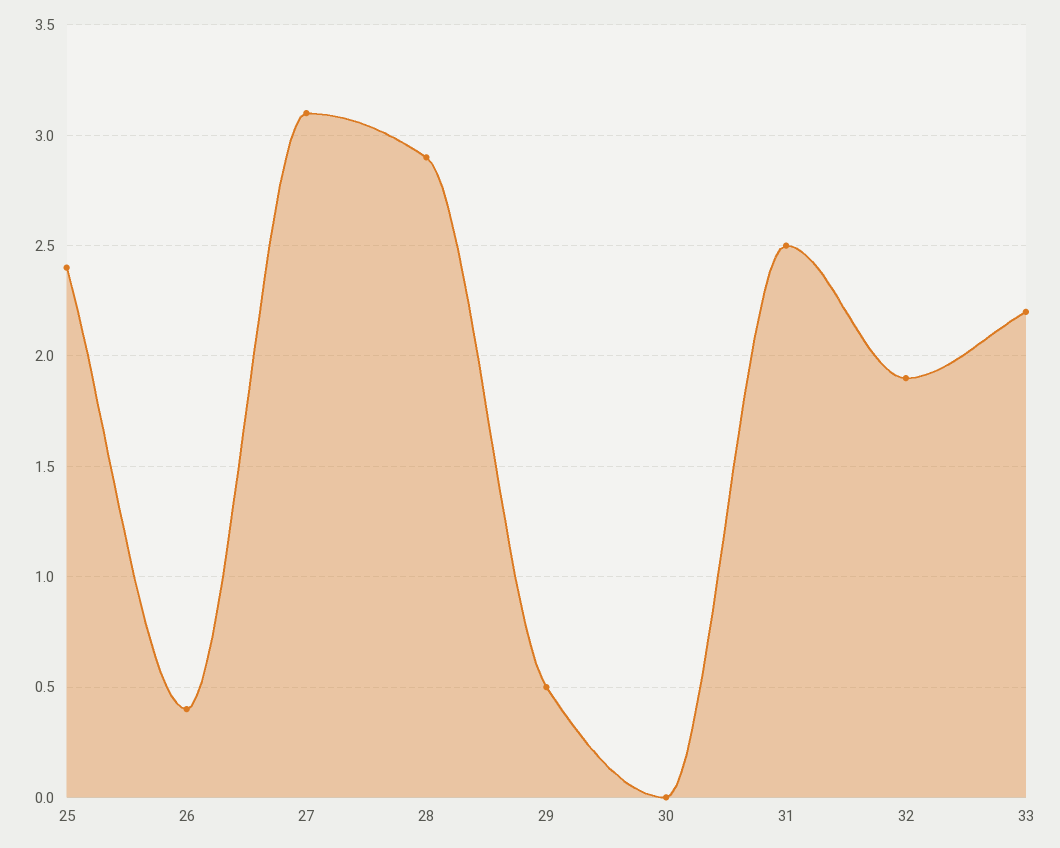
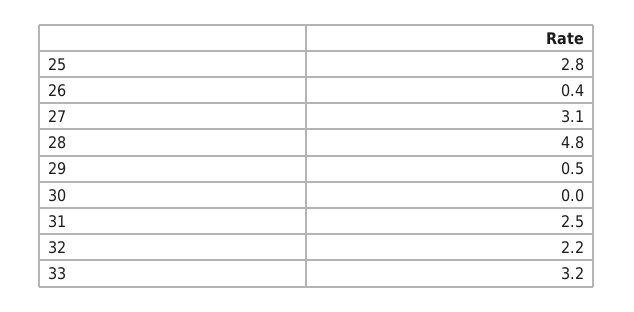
25: 2.4 -> 2.8
28: 2.9 -> 4.8
32: 1.9 -> 2.2
33: 2.2 -> 3.2

